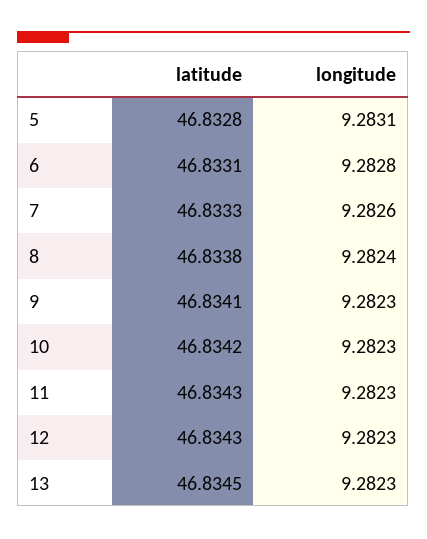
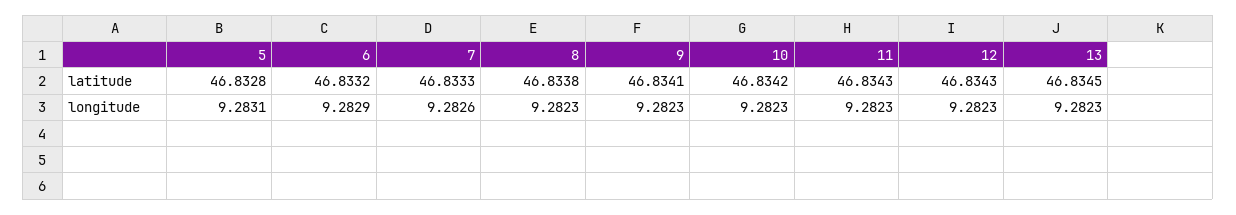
latitude, 6: 46.8331 -> 46.8332
longitude, 6: 9.2828 -> 9.2829
longitude, 8: 9.2824 -> 9.2823

